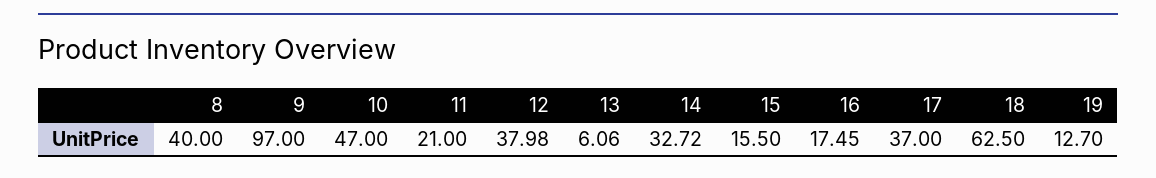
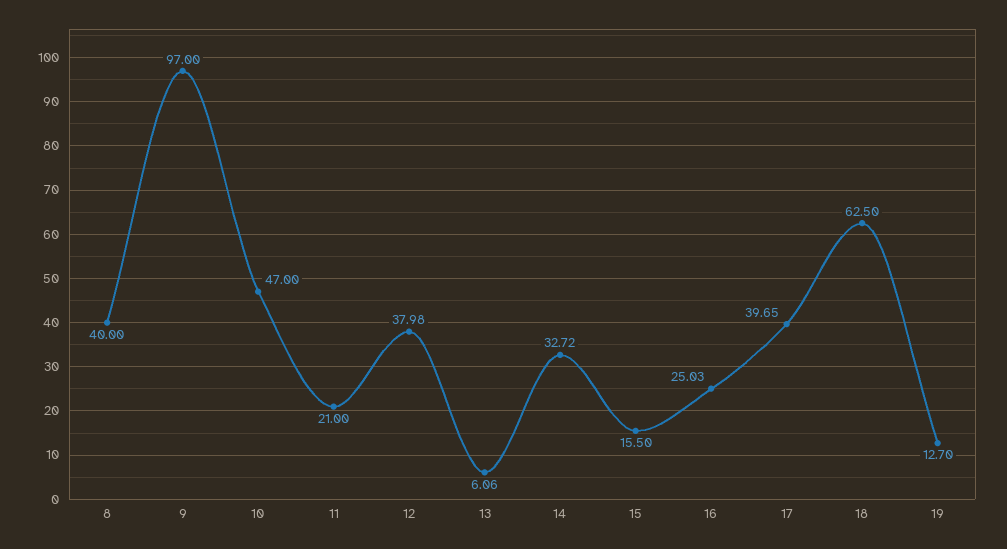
16: 17.45 -> 25.03
17: 37 -> 39.65

